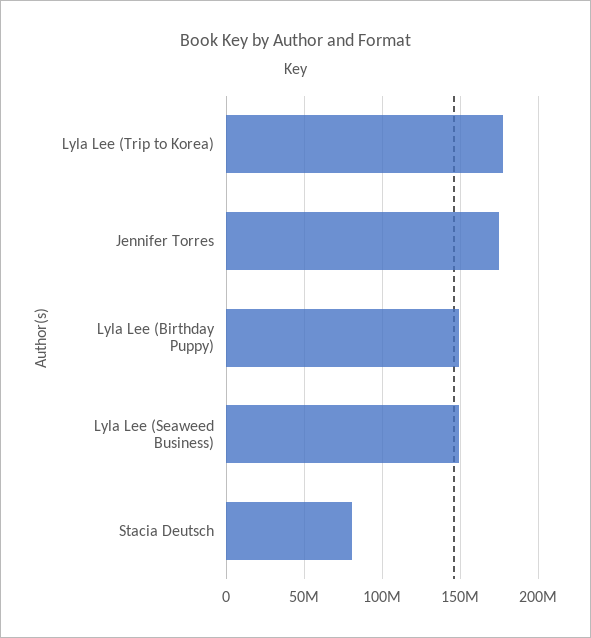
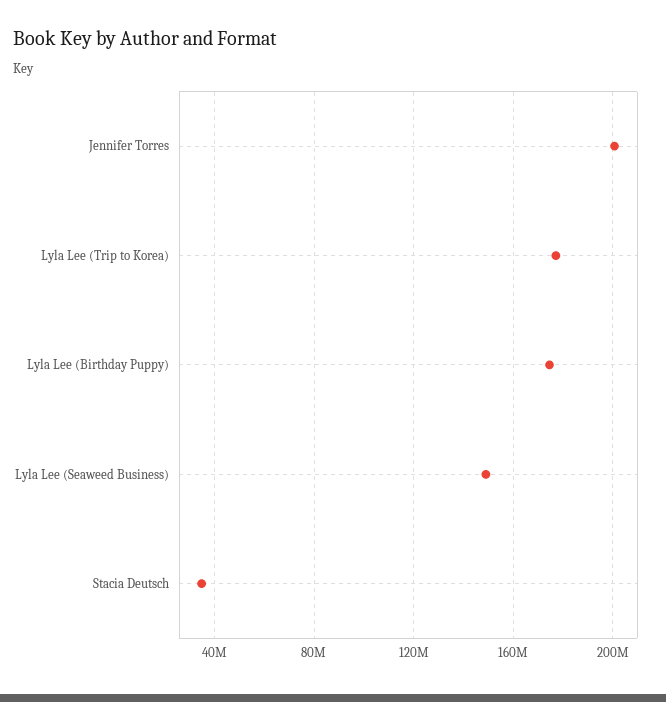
Jennifer Torres: 175000000 -> 200000000
Lyla Lee (Birthday Puppy): 150000000 -> 175000000
Stacia Deutsch: 80000000 -> 35000000

